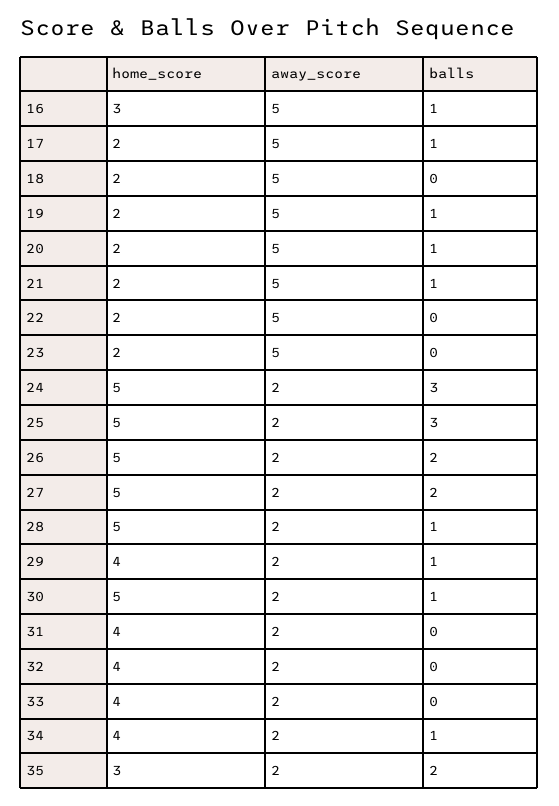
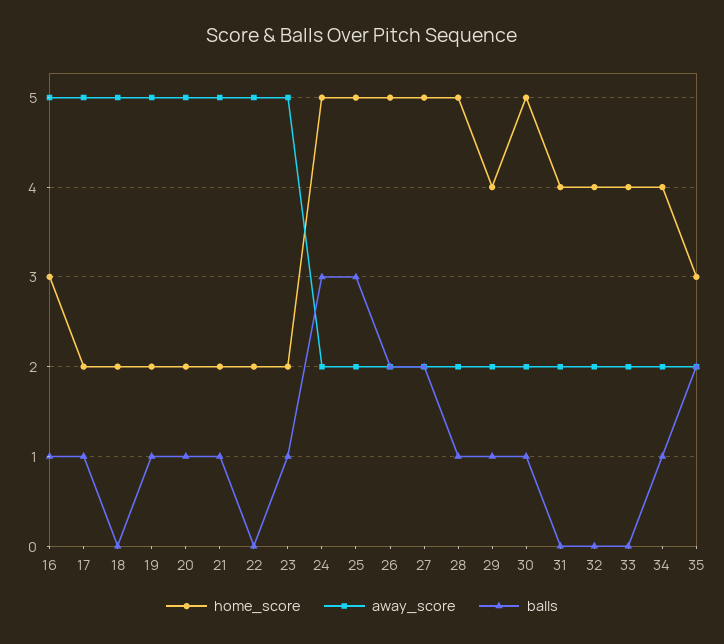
balls, 23: 0 -> 1

